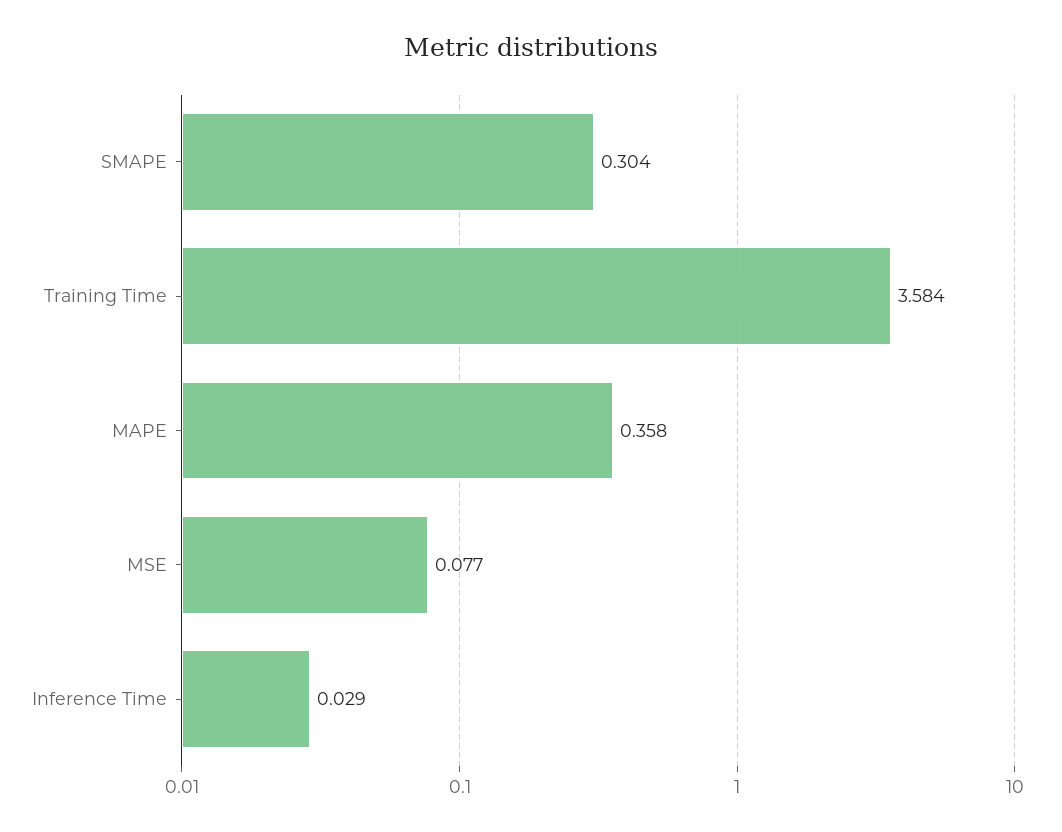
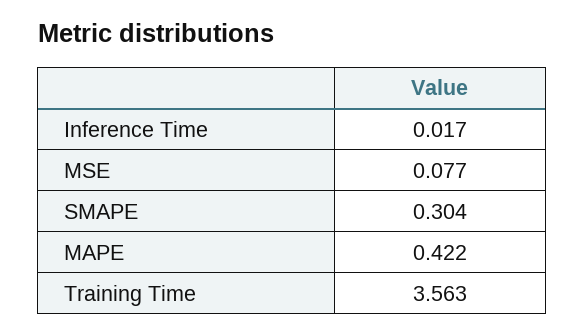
Training Time: 3.584 -> 3.563
MAPE: 0.358 -> 0.422
Inference Time: 0.029 -> 0.017

